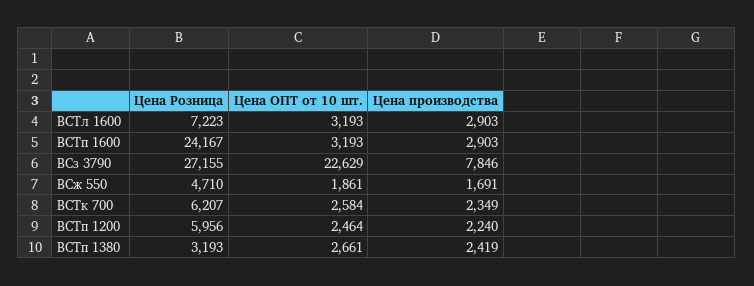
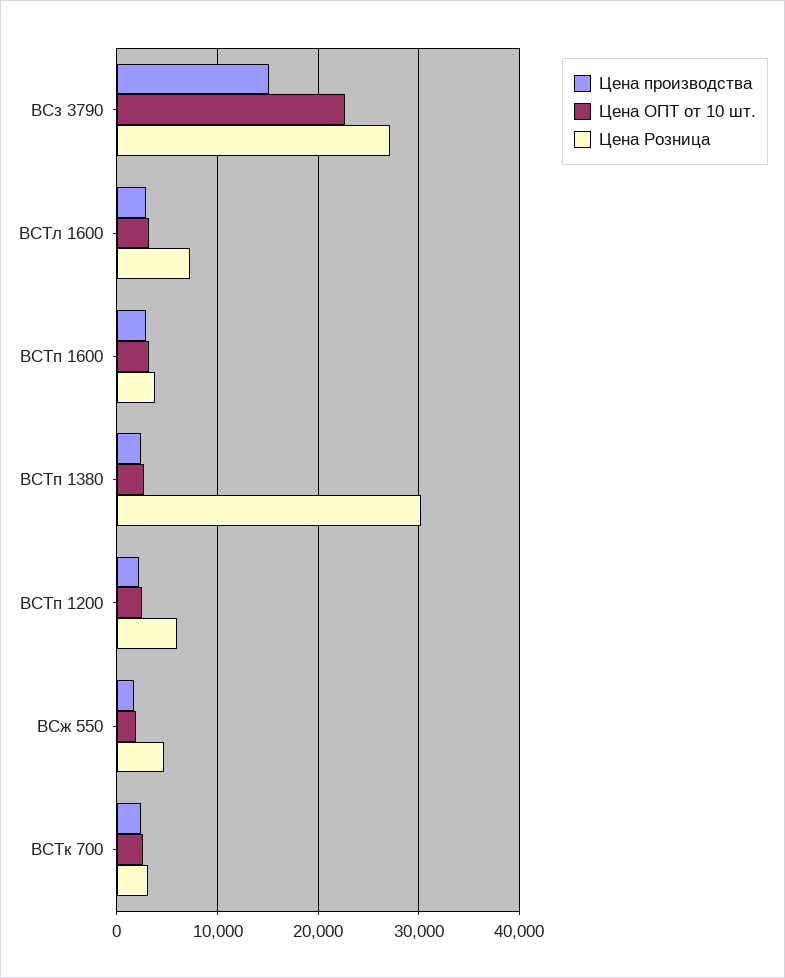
Цена Розница, ВСТп 1600: 24167 -> 4000
Цена производства, ВСз 3790: 7846 -> 15000
Цена Розница, ВСТк 700: 6207 -> 3000
Цена Розница, ВСТп 1380: 3193 -> 30000

